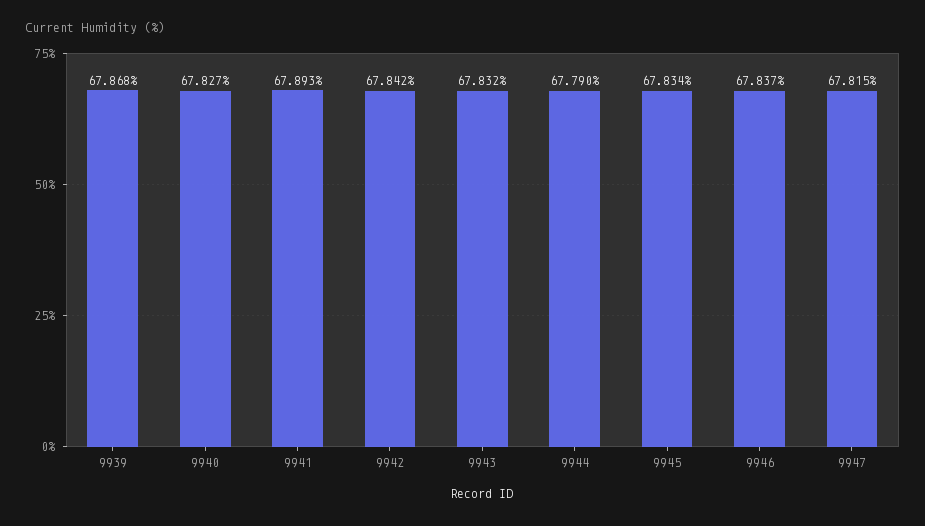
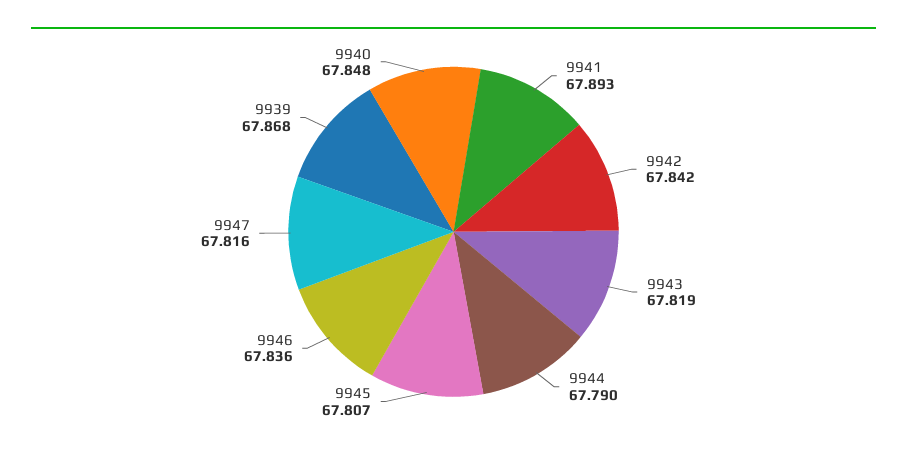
9940: 67.827 -> 67.848
9943: 67.832 -> 67.819
9945: 67.834 -> 67.807
9946: 67.837 -> 67.836
9947: 67.815 -> 67.816

